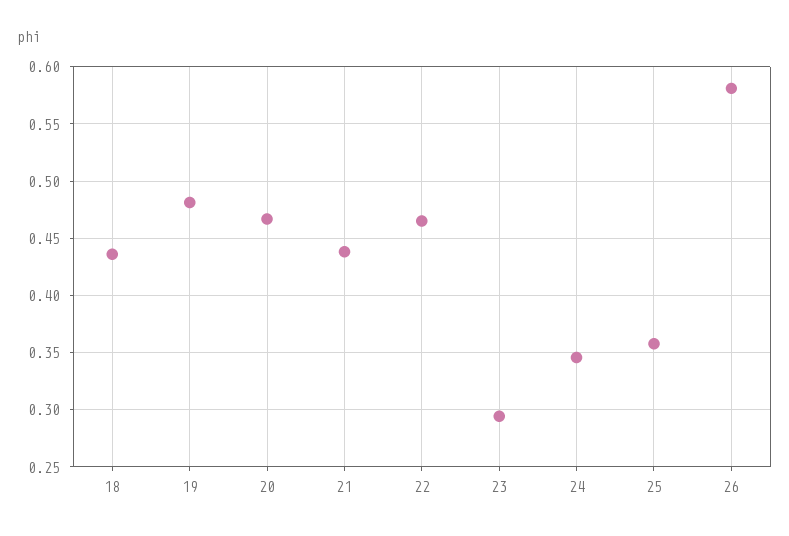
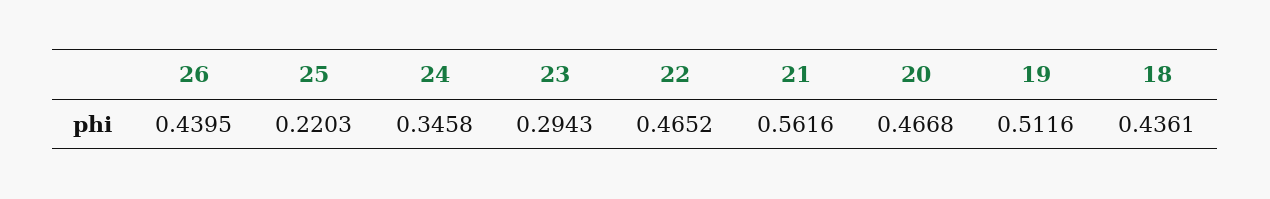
19: 0.48 -> 0.5116
21: 0.44 -> 0.5616
25: 0.36 -> 0.2203
26: 0.58 -> 0.4395

